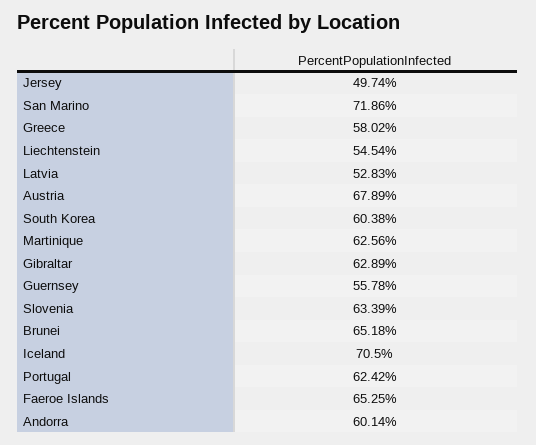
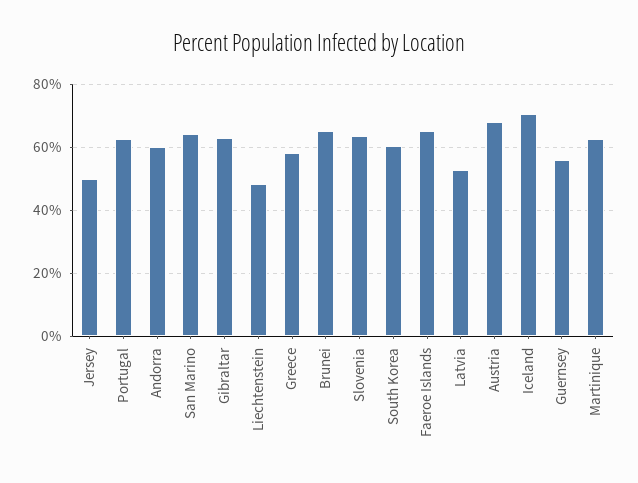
San Marino: 71.86 -> 64
Liechtenstein: 54.54 -> 48

